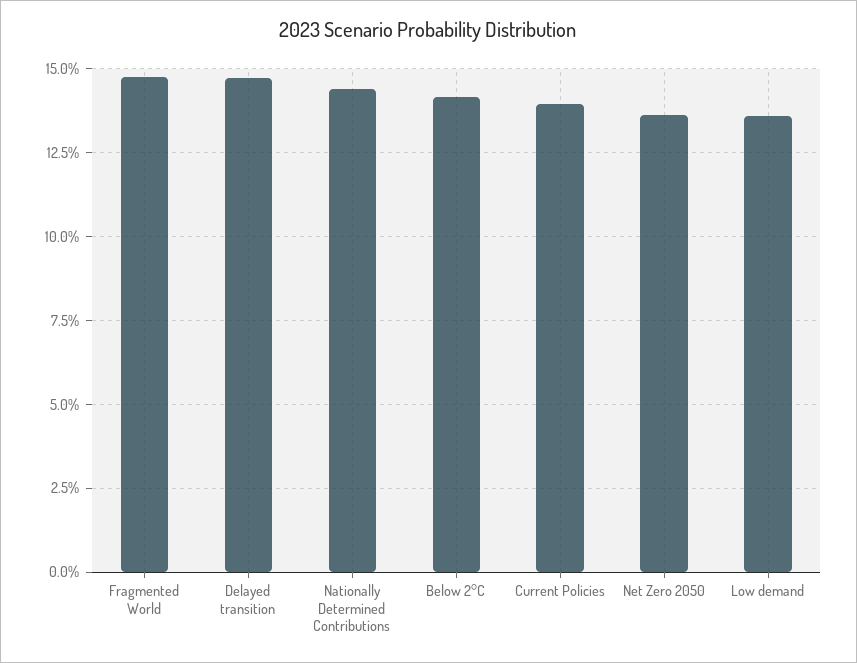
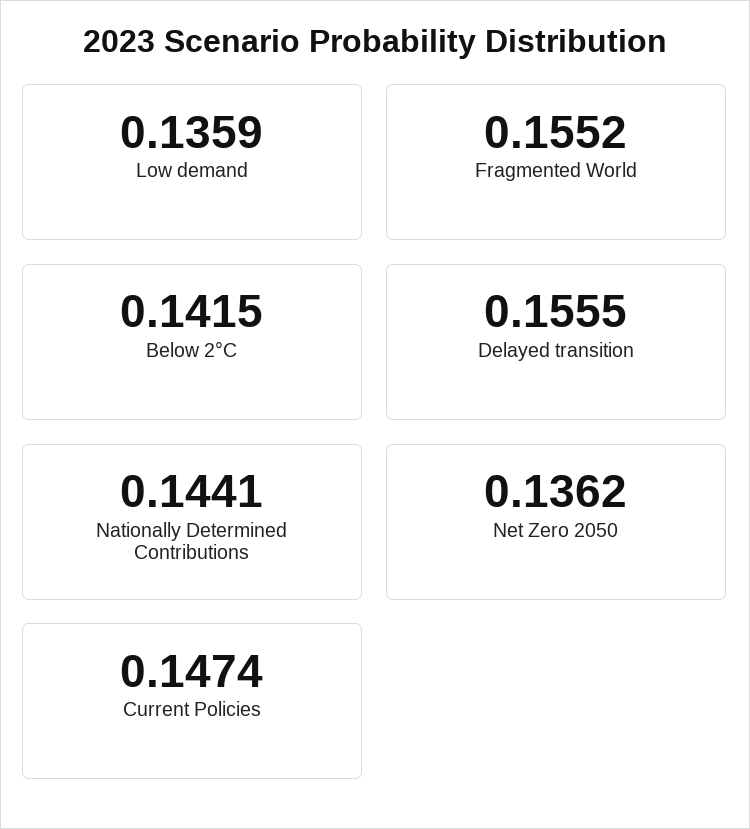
Fragmented World: 0.1475 -> 0.1552
Delayed transition: 0.1475 -> 0.1555
Current Policies: 0.14 -> 0.1474

